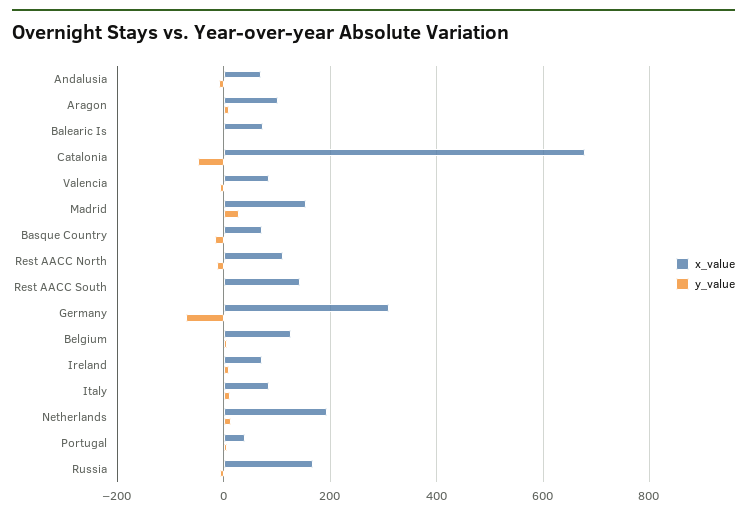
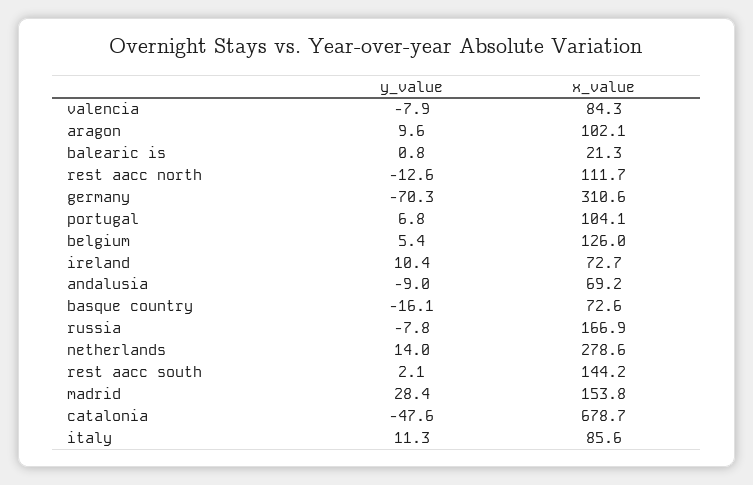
x_value, Balearic Is: 80 -> 21.3
x_value, Netherlands: 200 -> 278.6
x_value, Portugal: 40 -> 104.1

